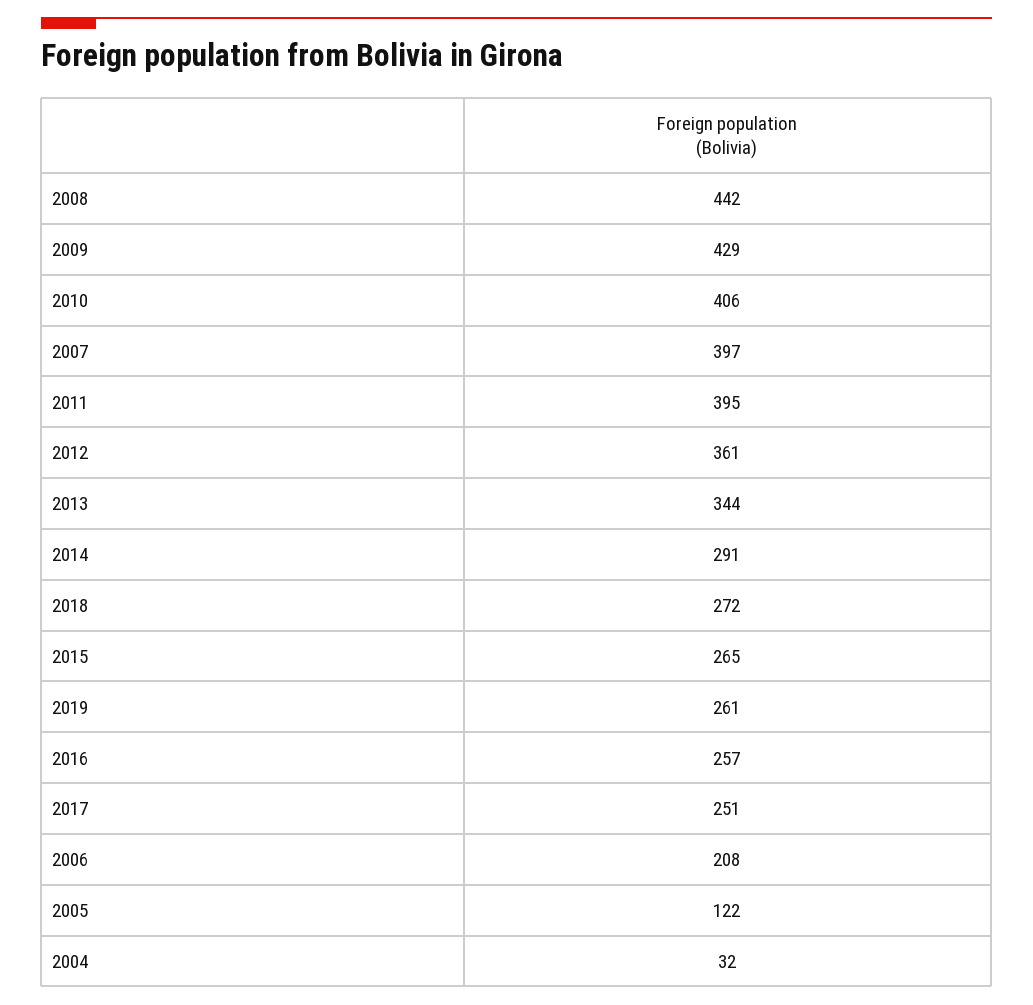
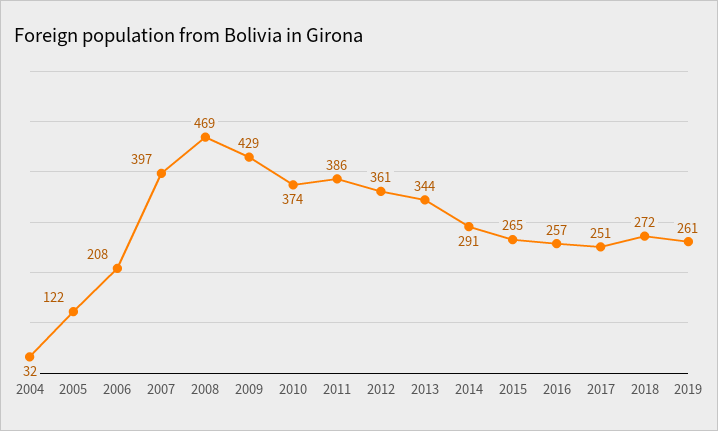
2008: 442 -> 469
2010: 406 -> 374
2011: 395 -> 386

